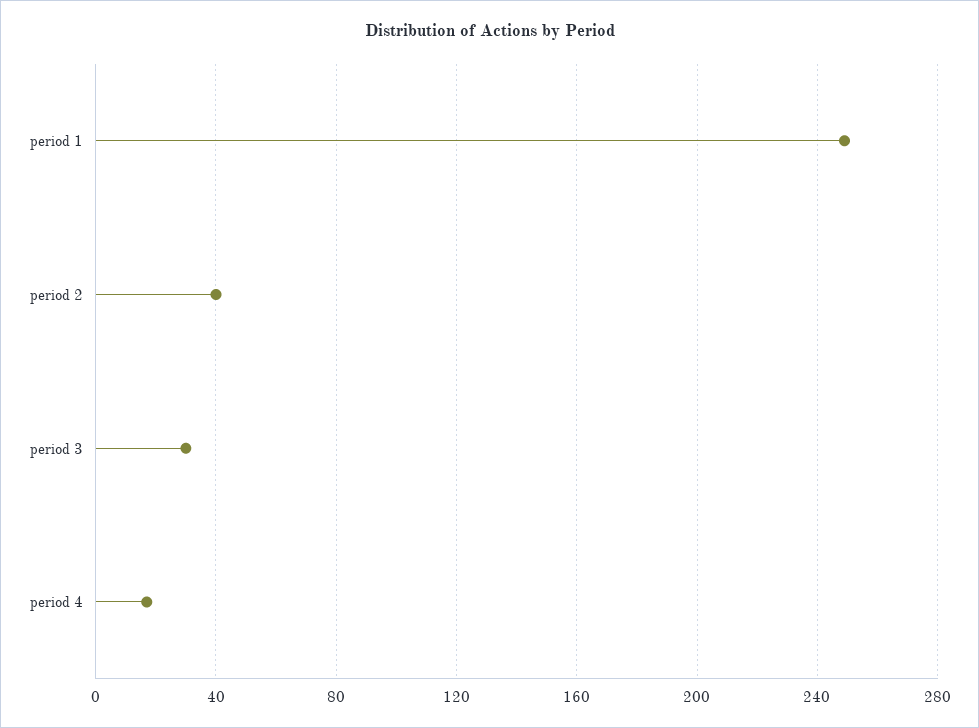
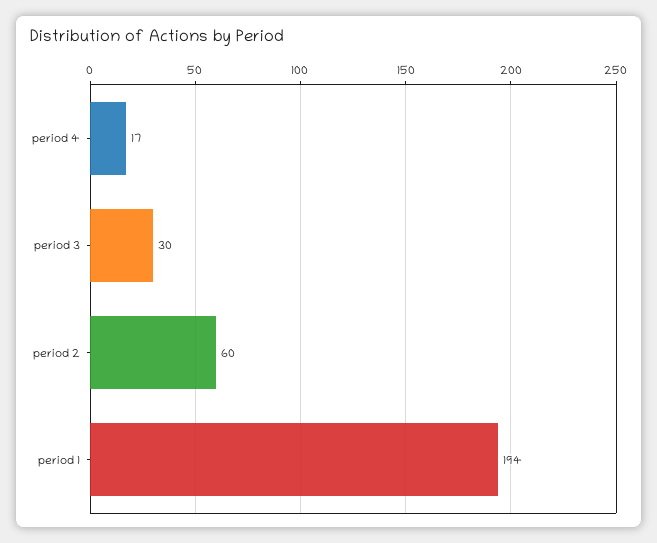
period 1: 250 -> 194
period 2: 40 -> 60

